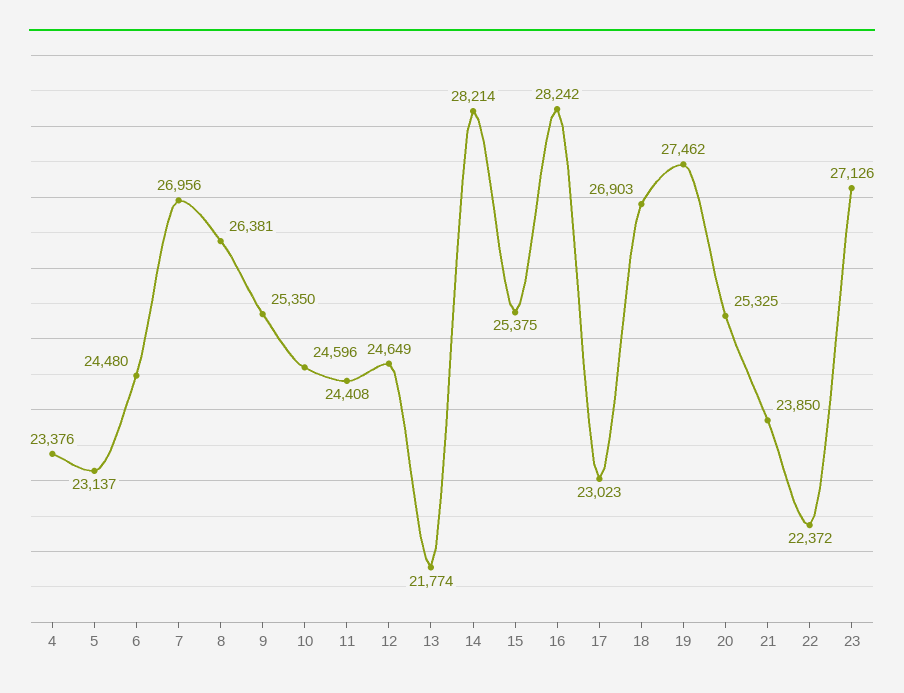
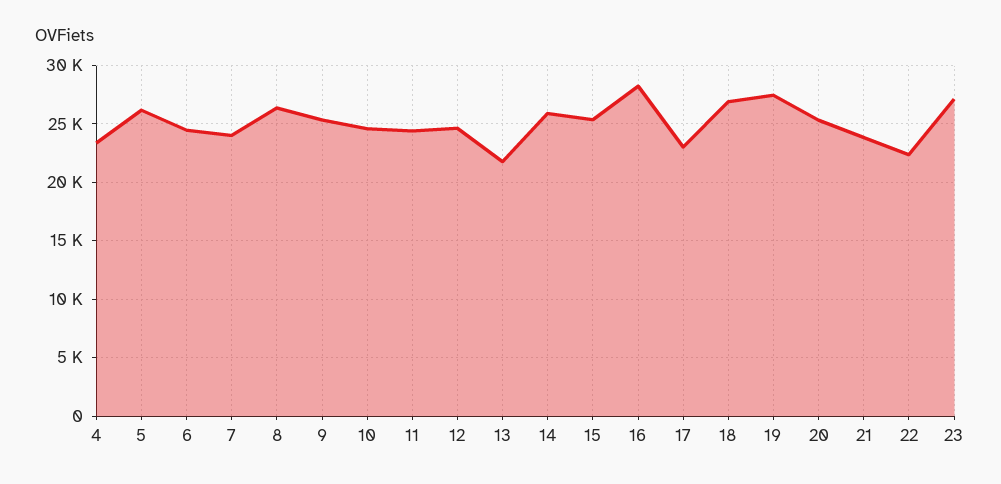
5: 23137 -> 26000
7: 26956 -> 24000
14: 28214 -> 26000

